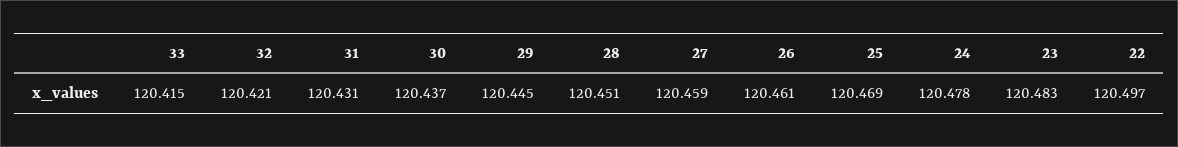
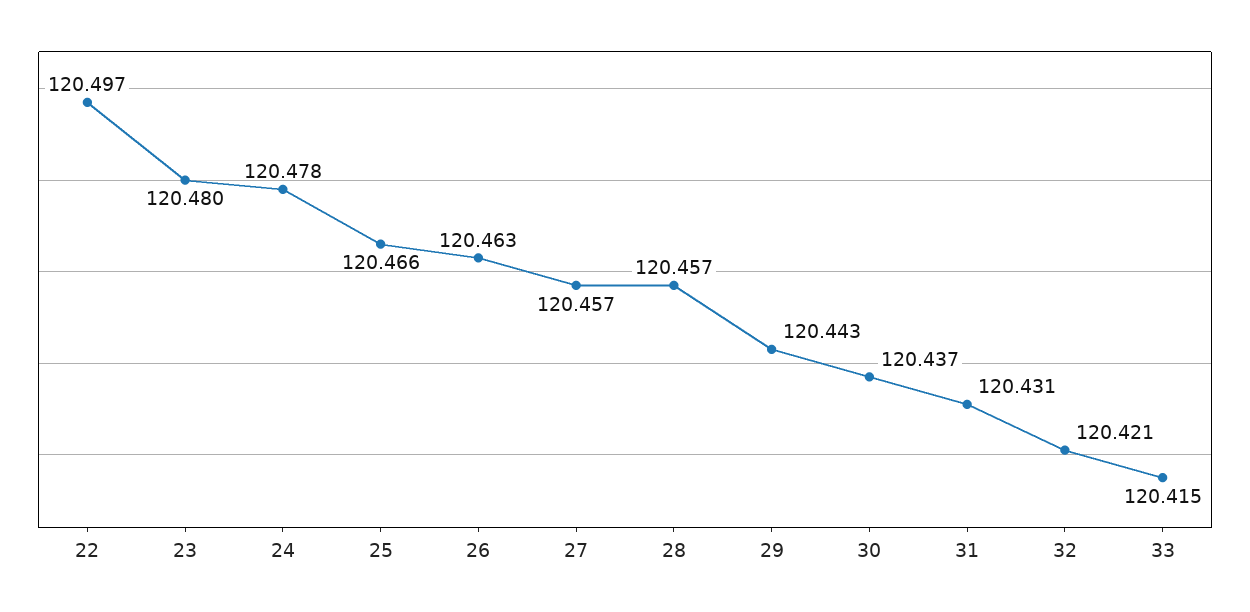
29: 120.445 -> 120.443
28: 120.451 -> 120.457
27: 120.459 -> 120.457
26: 120.461 -> 120.463
25: 120.469 -> 120.466
23: 120.483 -> 120.48

